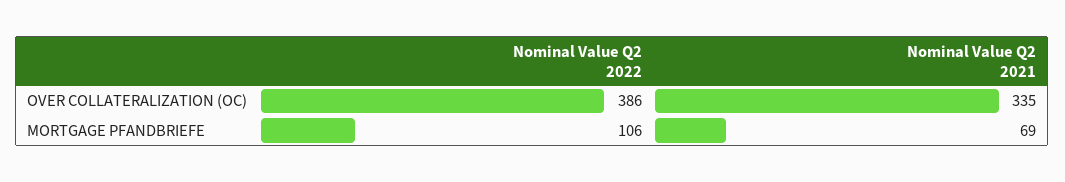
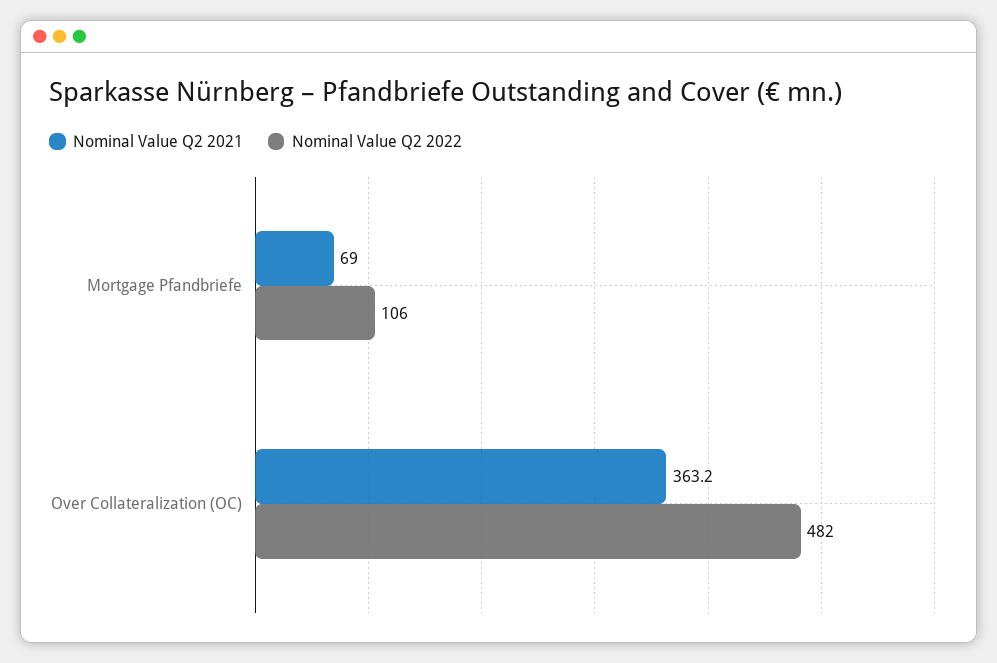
Nominal Value Q2 2022, OVER COLLATERALIZATION (OC): 386 -> 482
Nominal Value Q2 2021, OVER COLLATERALIZATION (OC): 335 -> 363.2

